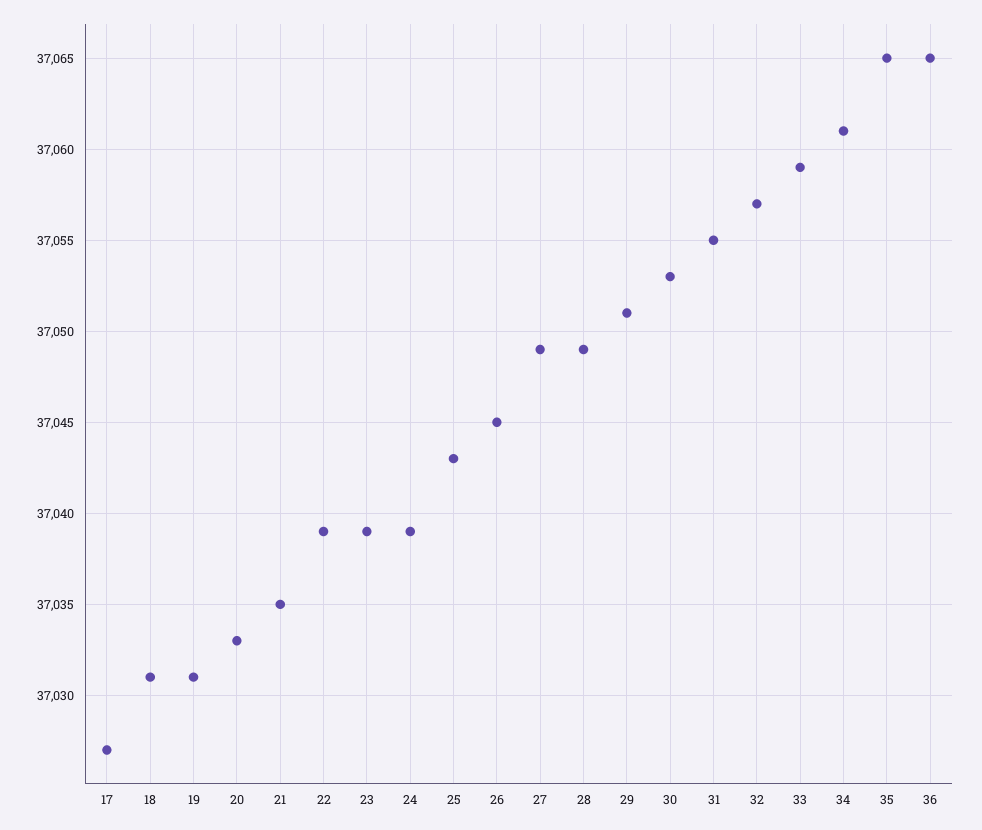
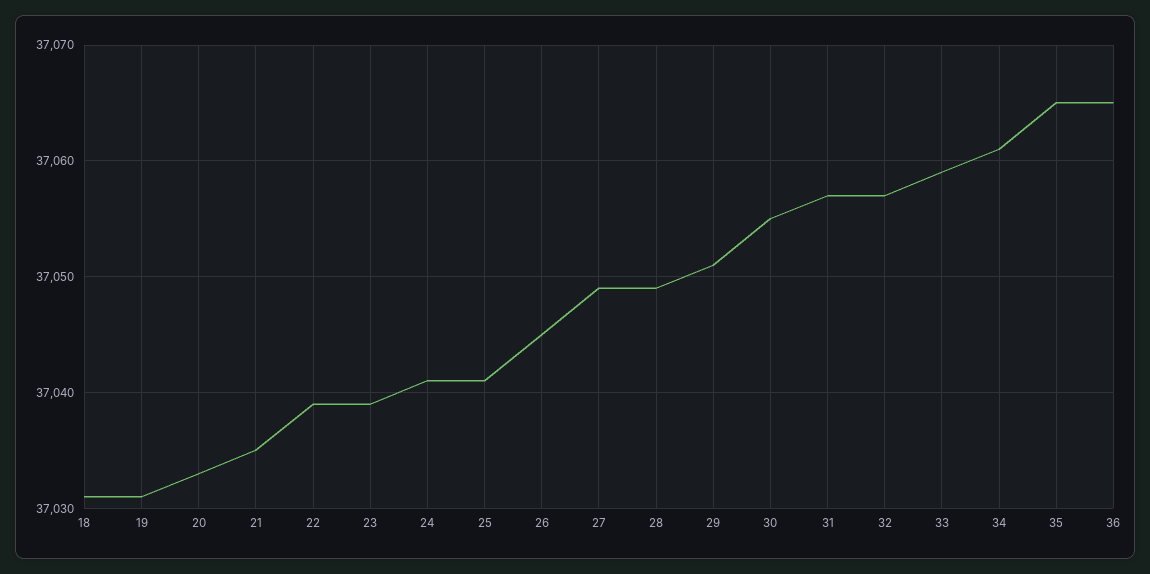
17: 37027 -> none
24: 37039 -> 37041
25: 37043 -> 37041
30: 37053 -> 37055
31: 37055 -> 37057

